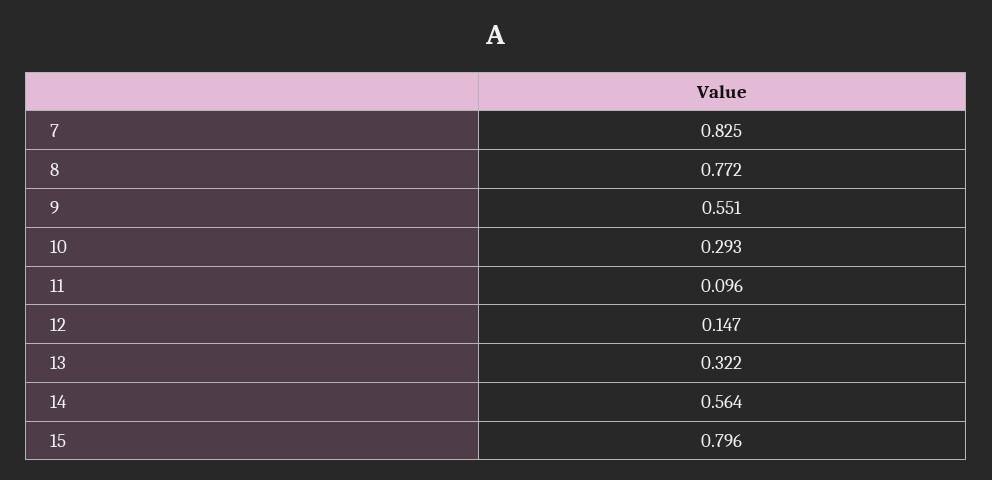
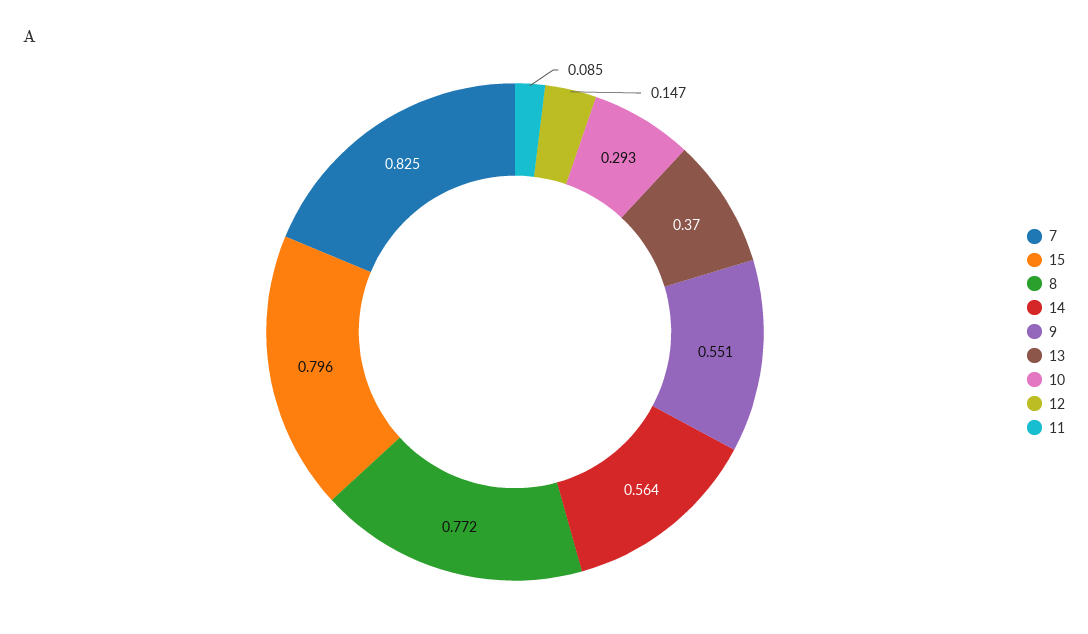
11: 0.096 -> 0.085
13: 0.322 -> 0.37

